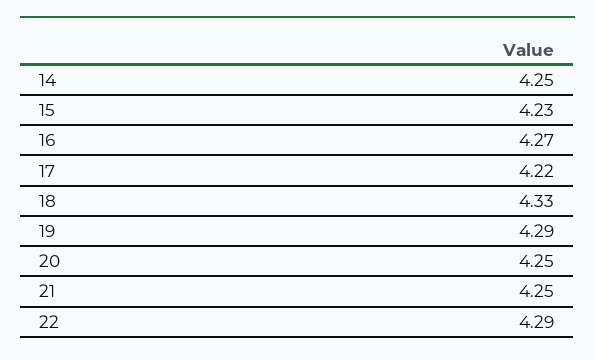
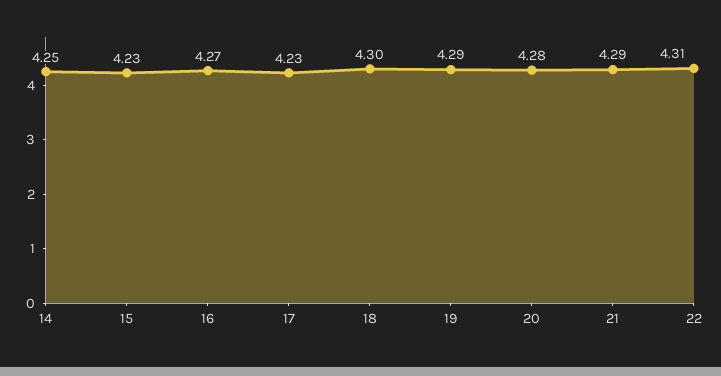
17: 4.22 -> 4.23
18: 4.33 -> 4.3
20: 4.25 -> 4.28
21: 4.25 -> 4.29
22: 4.29 -> 4.31

